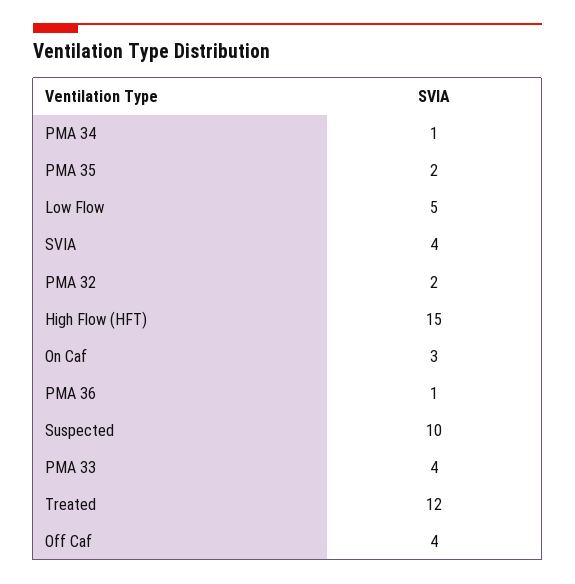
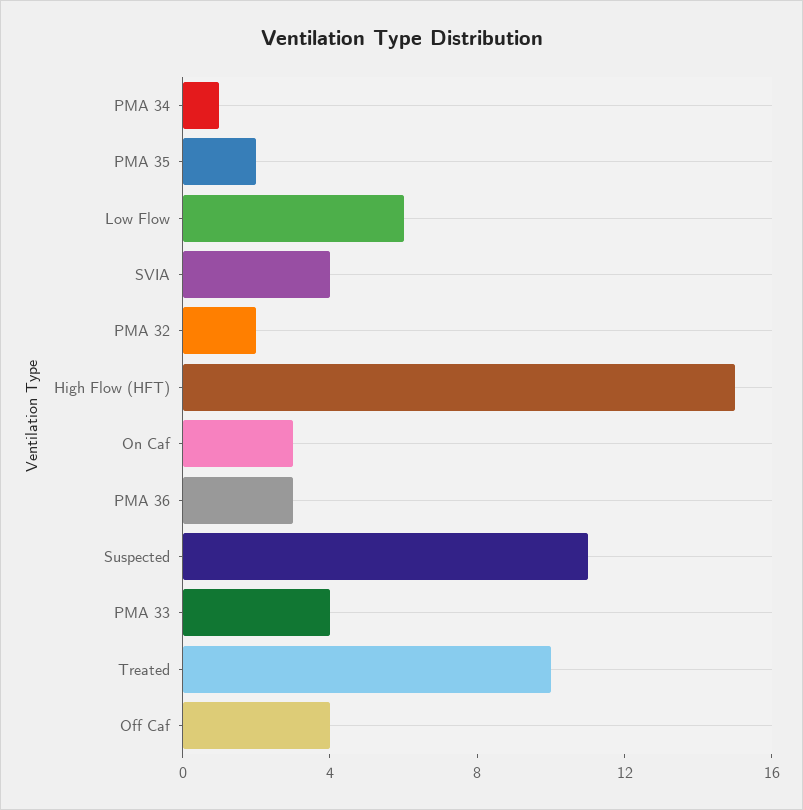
Low Flow: 5 -> 6
PMA 36: 1 -> 3
Suspected: 10 -> 11
Treated: 12 -> 10

